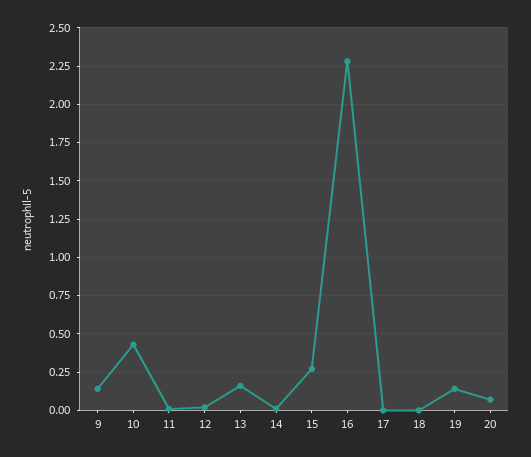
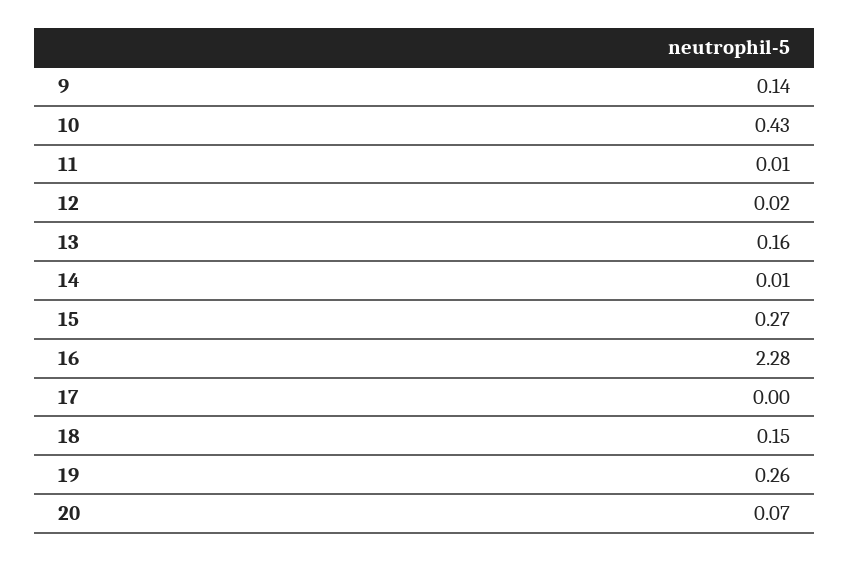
18: 0 -> 0.15
19: 0.15 -> 0.26

